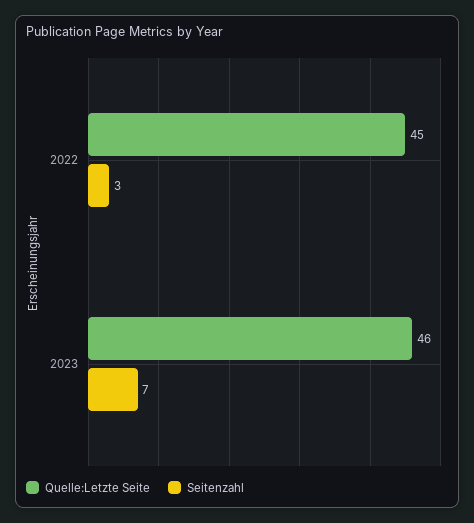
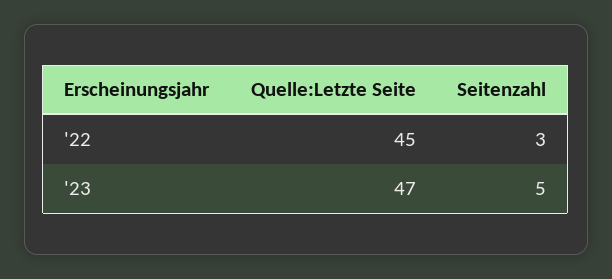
Quelle:Letzte Seite, 2023: 46 -> 47
Seitenzahl, 2023: 7 -> 5

